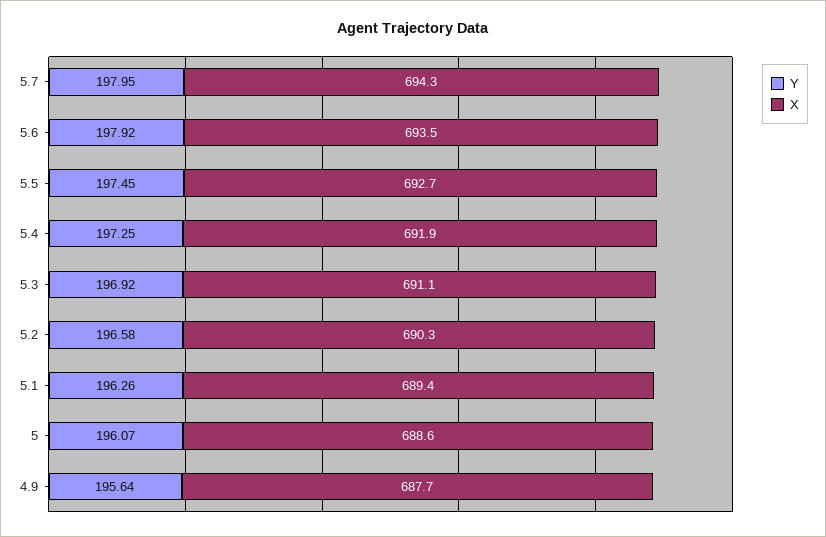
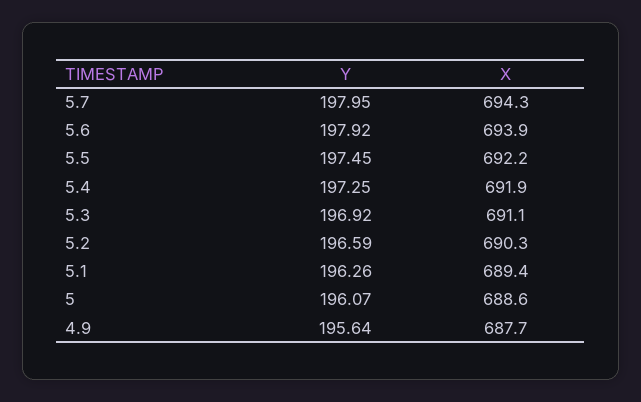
X, 5.6: 693.5 -> 693.9
X, 5.5: 692.7 -> 692.2
Y, 5.2: 196.58 -> 196.59

